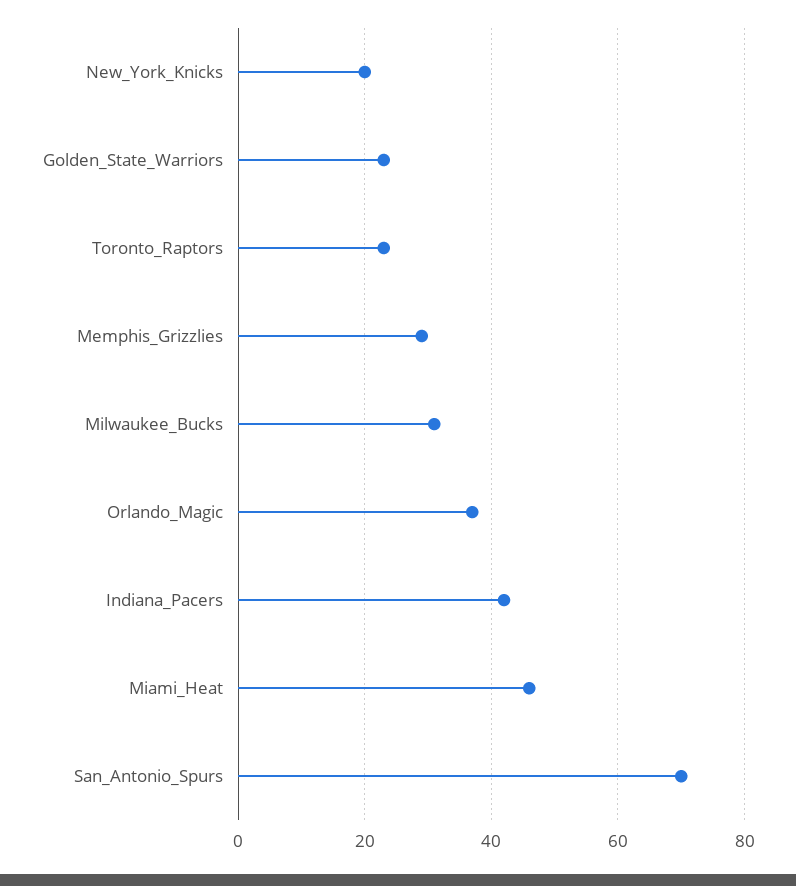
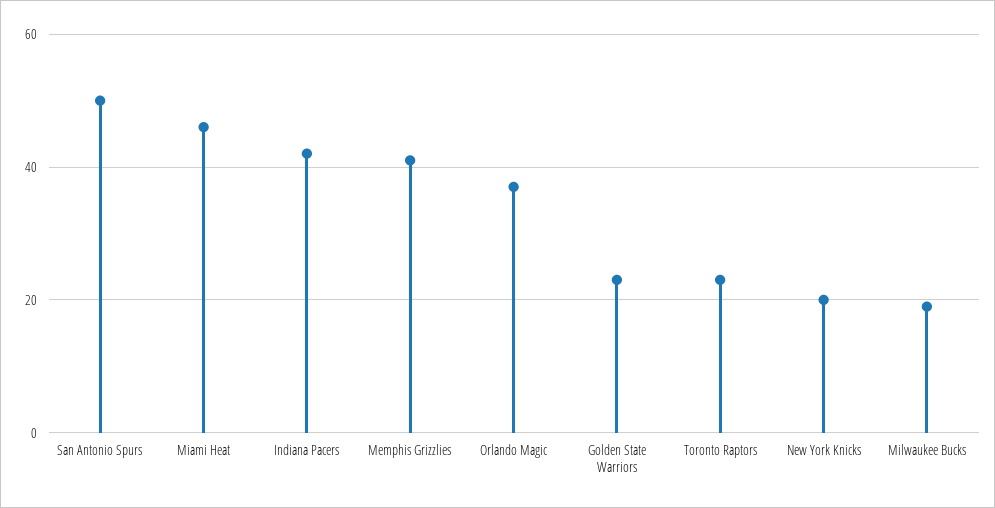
Memphis_Grizzlies: 30 -> 40
Milwaukee_Bucks: 30 -> 20
San_Antonio_Spurs: 70 -> 50

